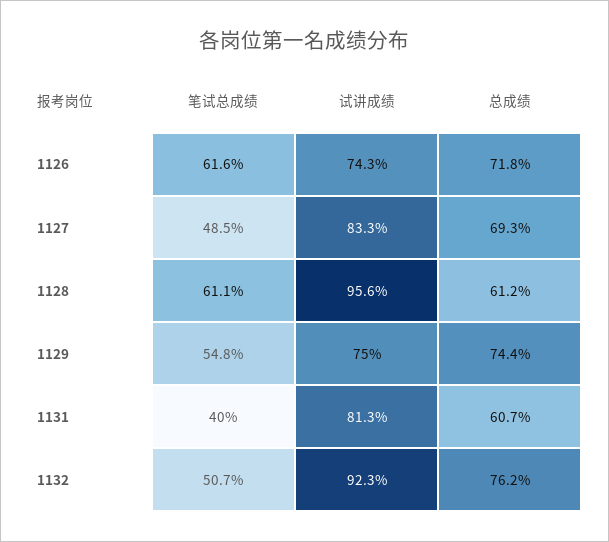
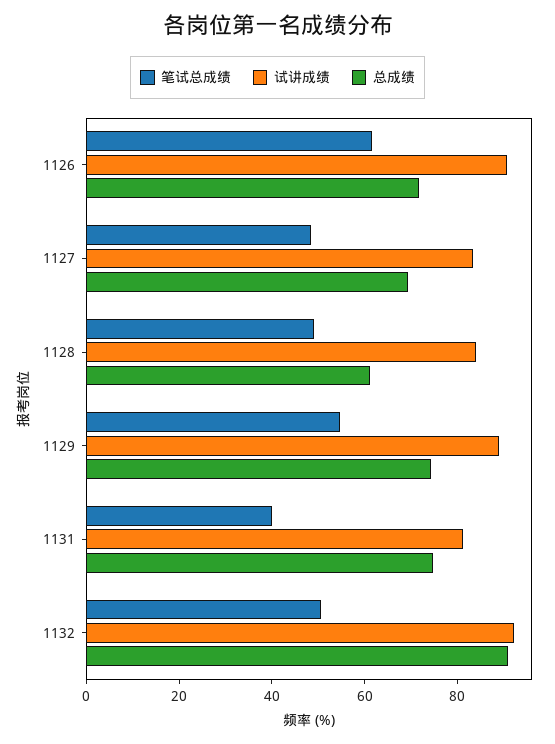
试讲成绩, 1126: 74.3 -> 90
笔试总成绩, 1128: 61.1 -> 50
试讲成绩, 1128: 95.6 -> 85
试讲成绩, 1129: 75 -> 90
总成绩, 1131: 60.7 -> 75
总成绩, 1132: 76.2 -> 90

